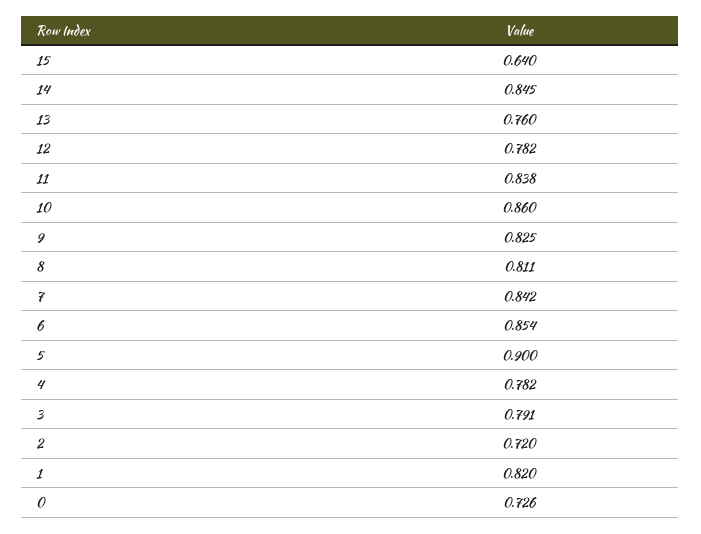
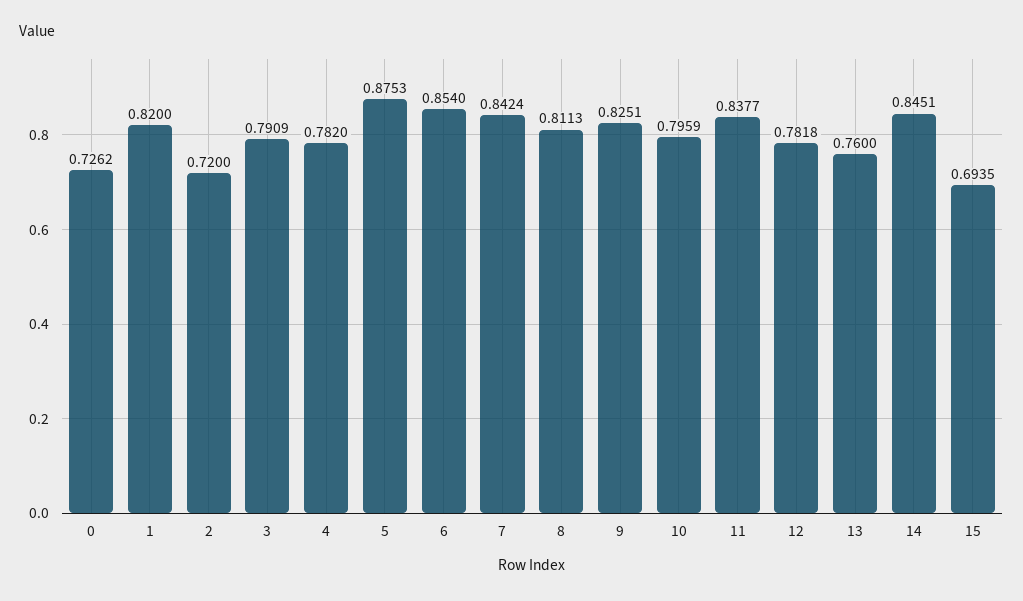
15: 0.64 -> 0.6935
10: 0.86 -> 0.7959
5: 0.9 -> 0.8753

